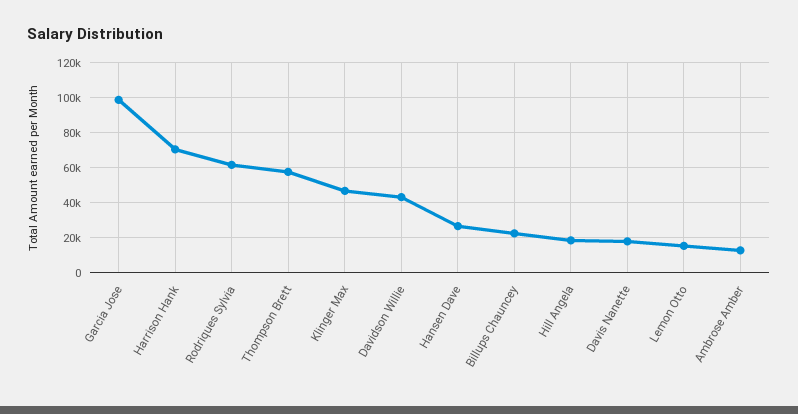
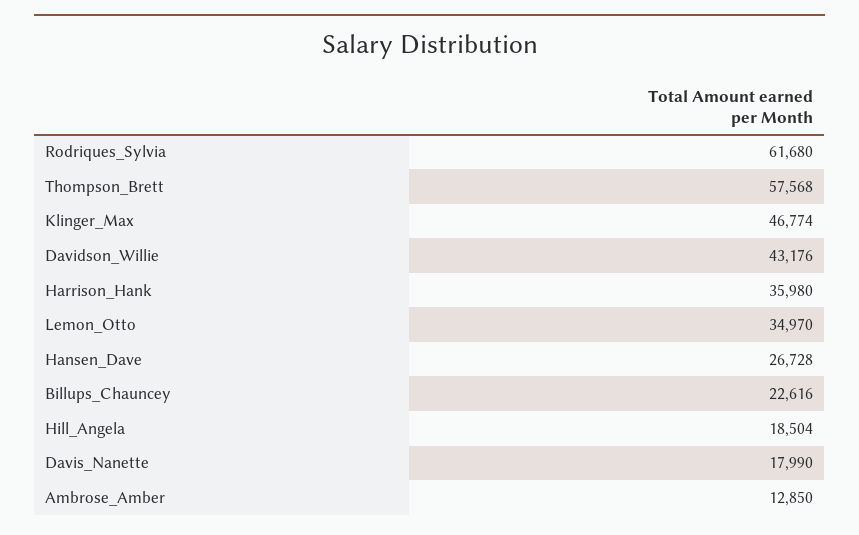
Garcia Jose: 100000 -> none
Harrison Hank: 70000 -> 35980
Lemon Otto: 15000 -> 34970

